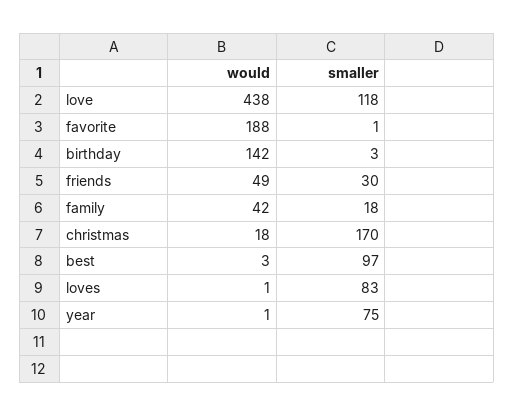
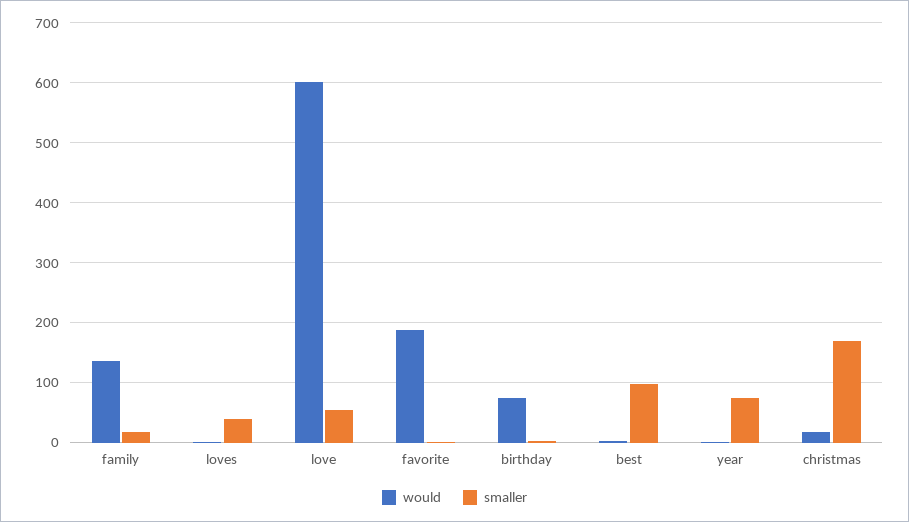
would, love: 438 -> 600
smaller, love: 118 -> 60
would, birthday: 142 -> 80
would, friends: 49 -> none
smaller, friends: 30 -> none
would, family: 42 -> 140
smaller, loves: 83 -> 40

